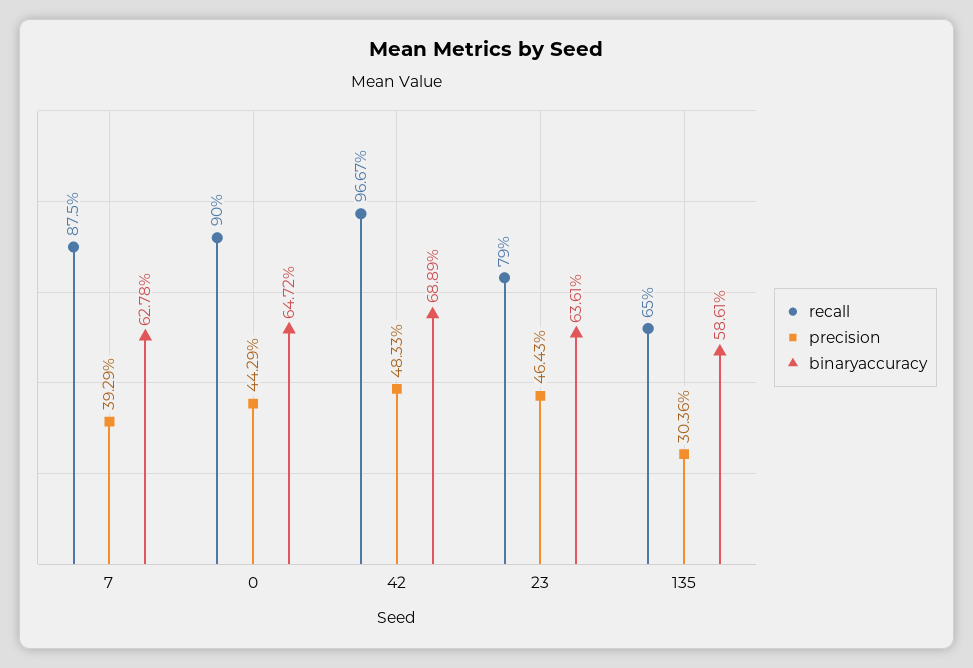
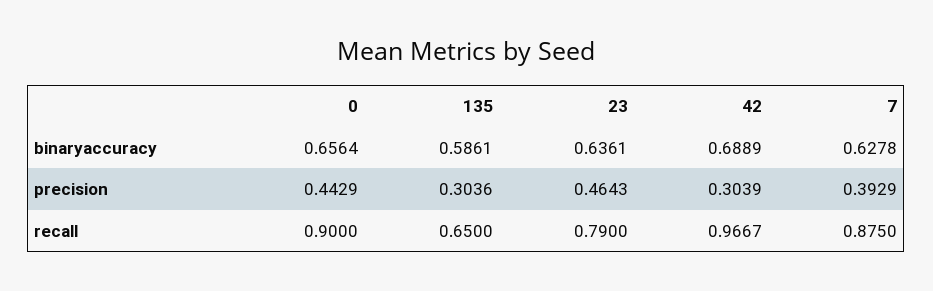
binaryaccuracy, 0: 0.6472 -> 0.6564
precision, 42: 0.4833 -> 0.3039

